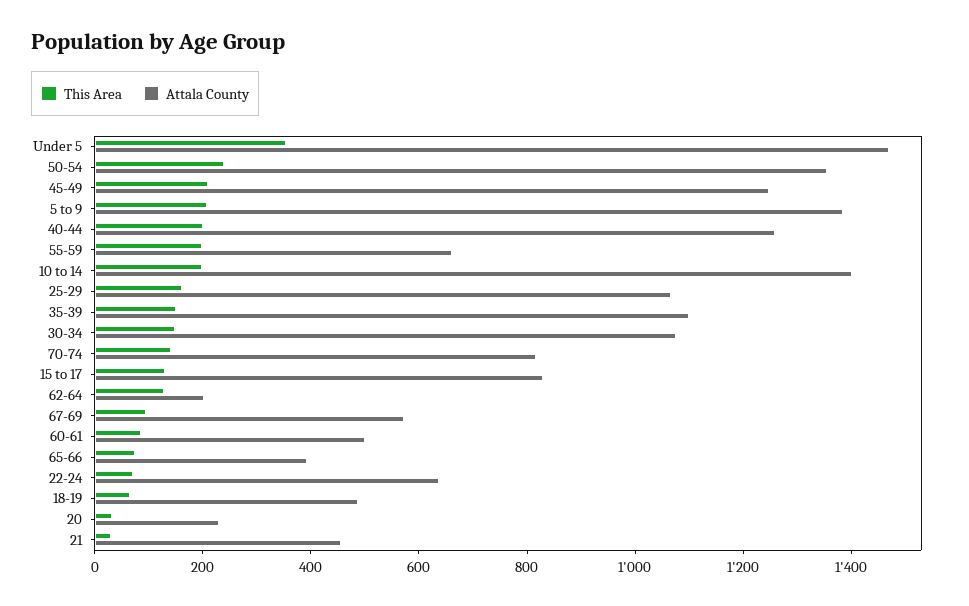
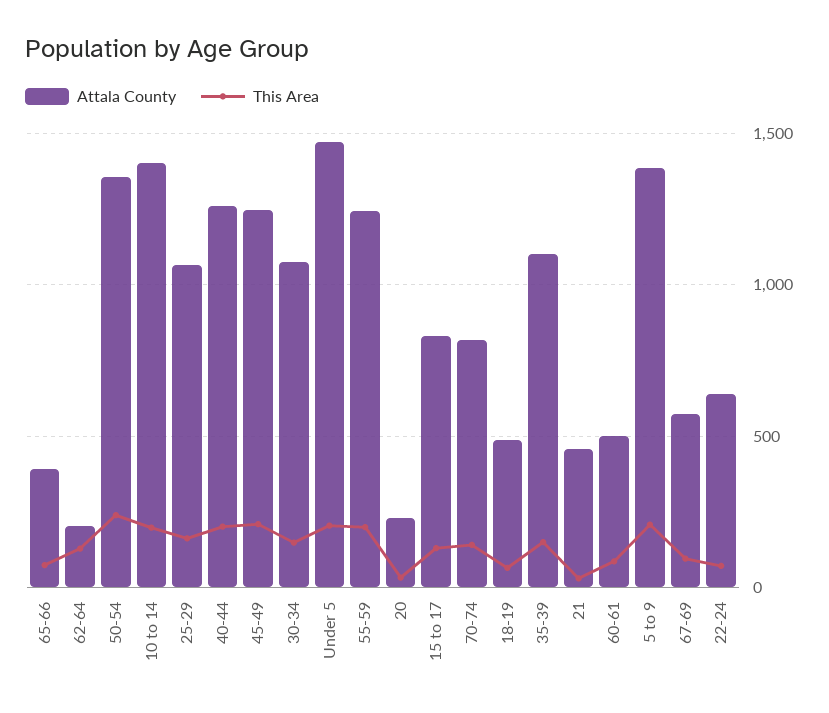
This Area, Under 5: 350 -> 200
Attala County, 55-59: 650 -> 1250

